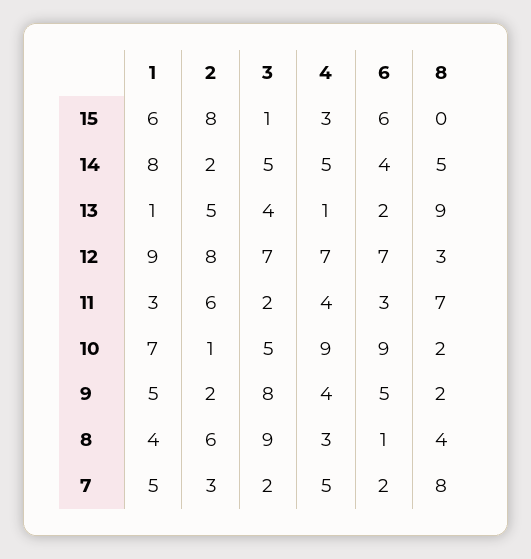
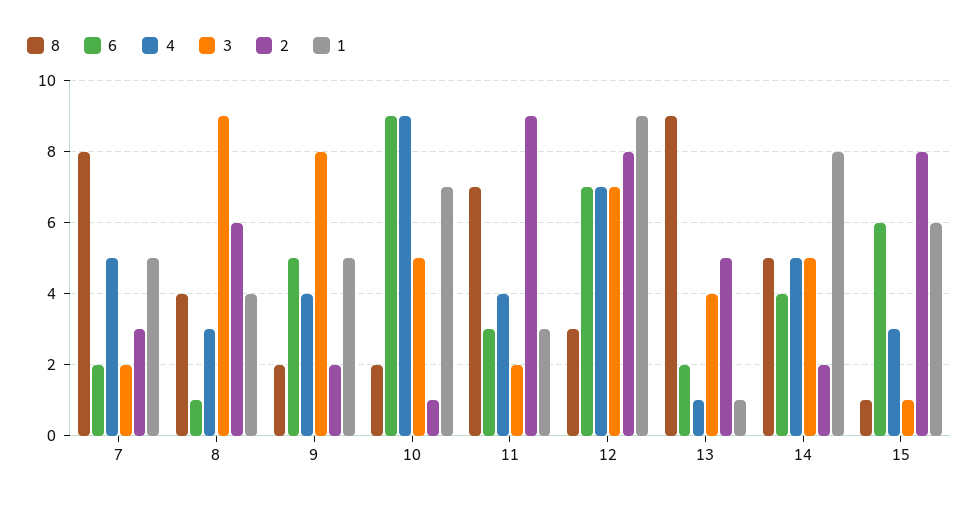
8, 15: 0 -> 1
2, 11: 6 -> 9

